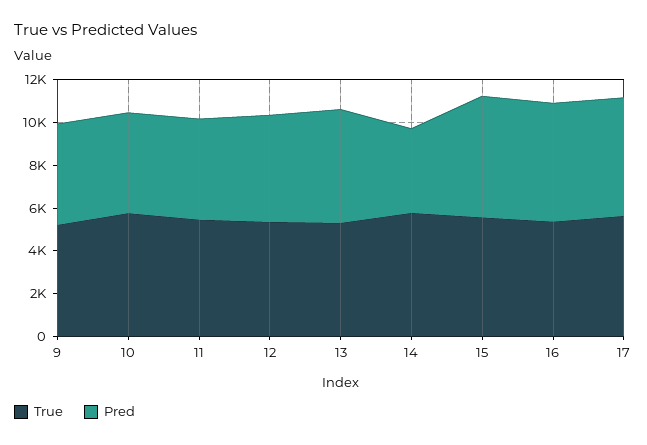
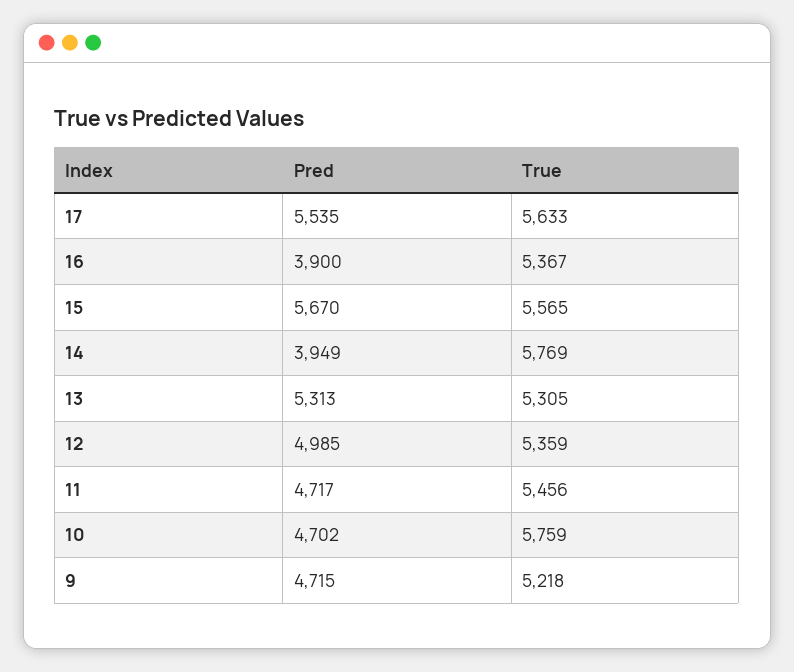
Pred, 16: 5500 -> 3900

